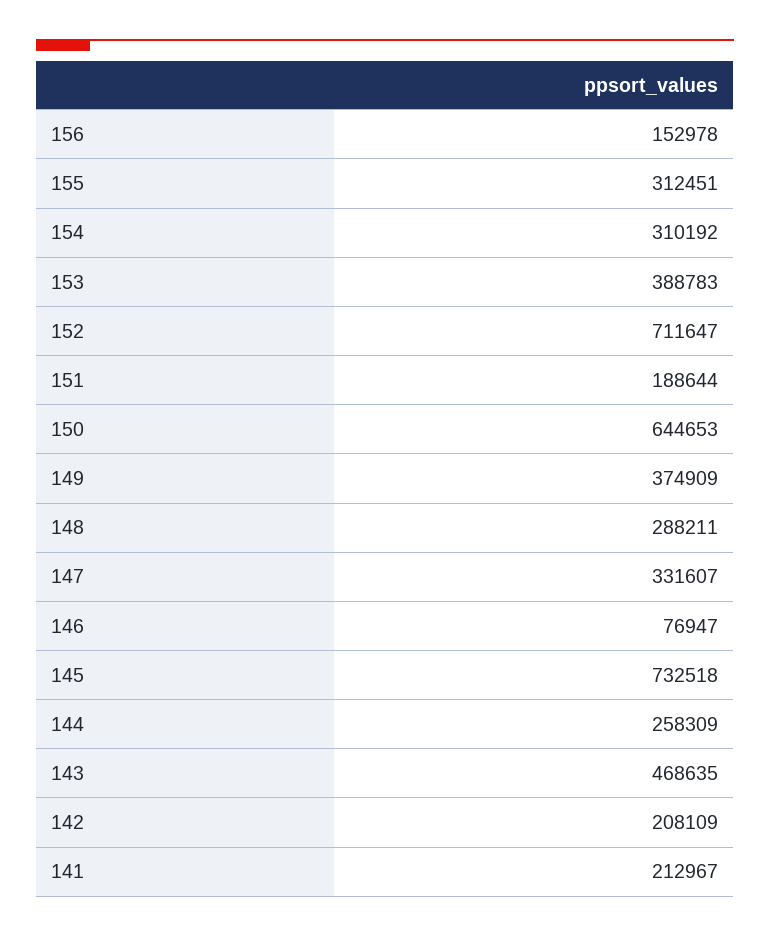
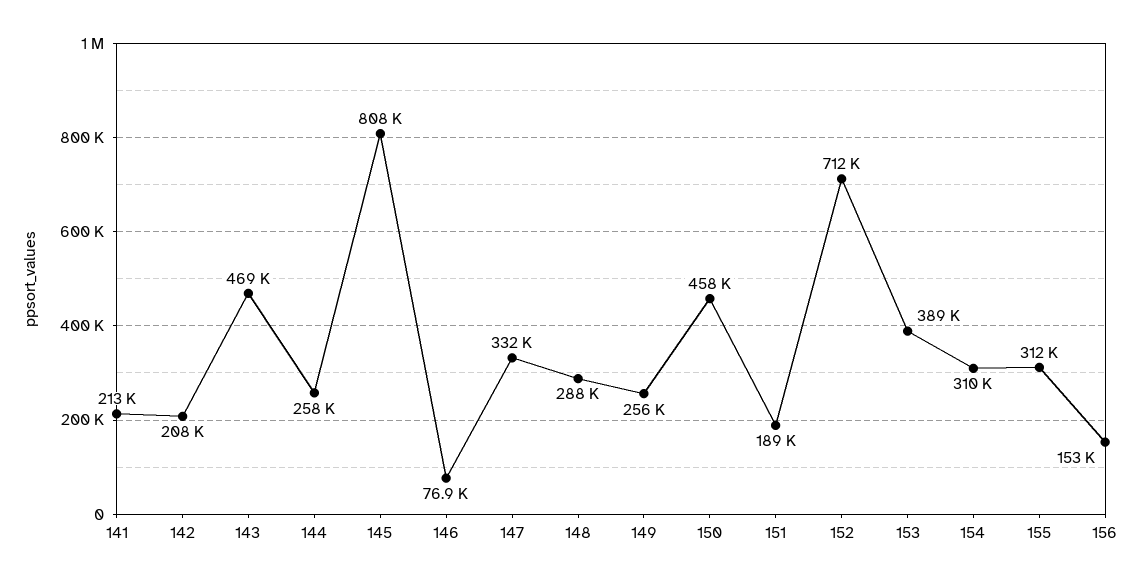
150: 644653 -> 458000
149: 374909 -> 256000
145: 732518 -> 808000

